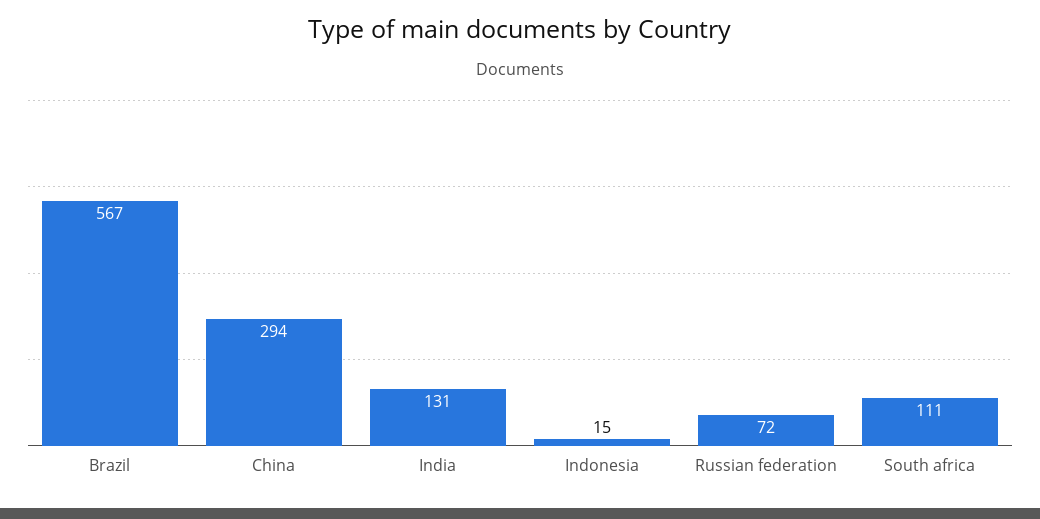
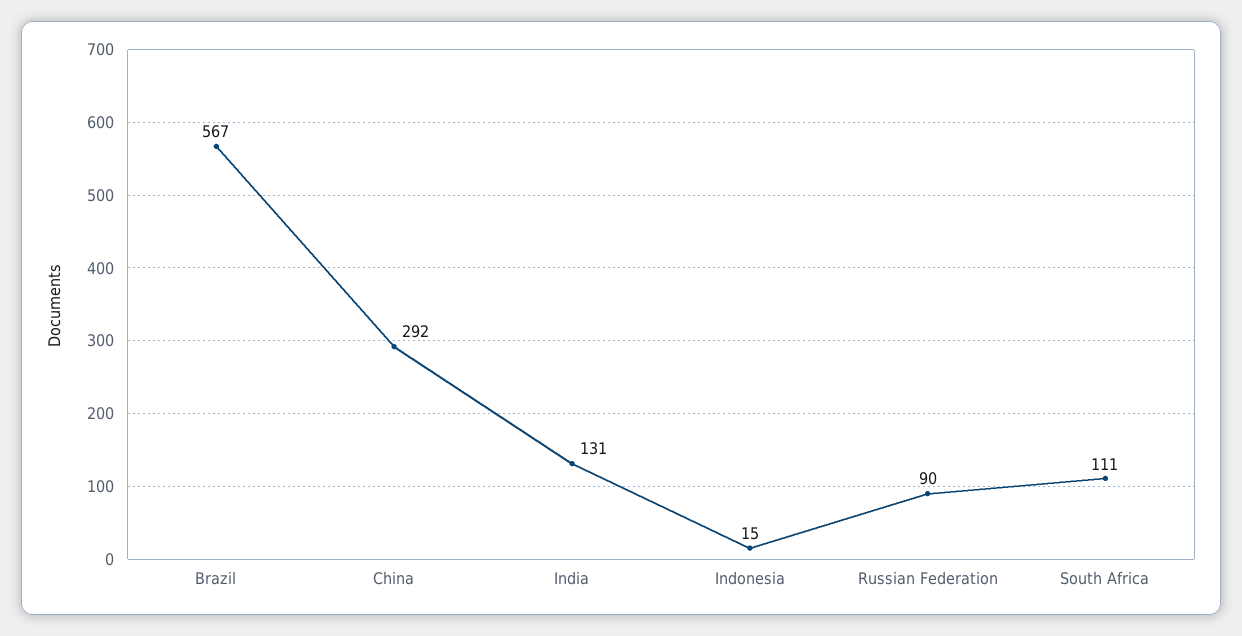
China: 294 -> 292
Russian federation: 72 -> 90

